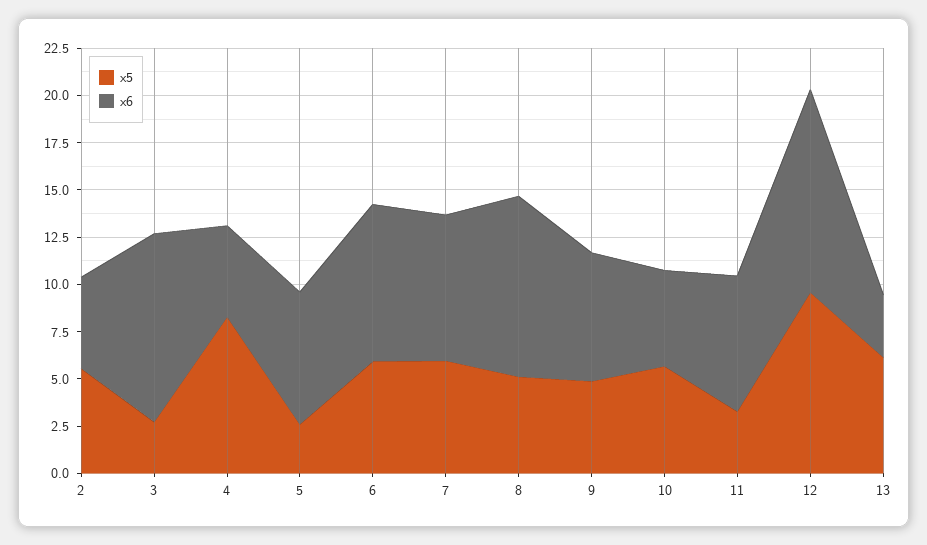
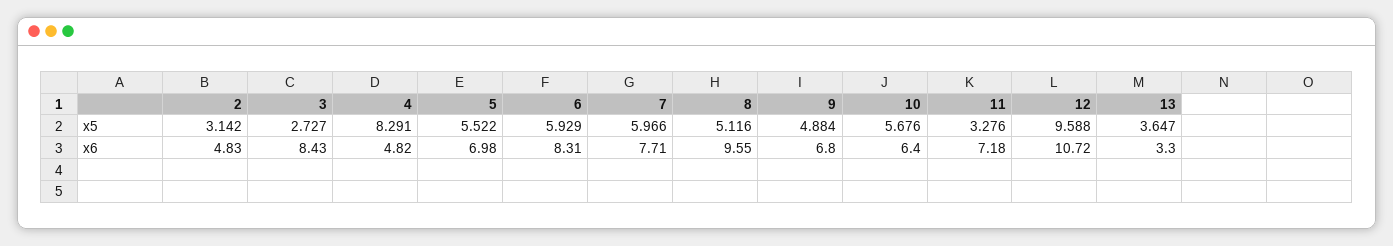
x5, 2: 5.5 -> 3.142
x6, 3: 10 -> 8.43
x5, 5: 2.5 -> 5.522
x6, 10: 5 -> 6.4
x5, 13: 6 -> 3.647

